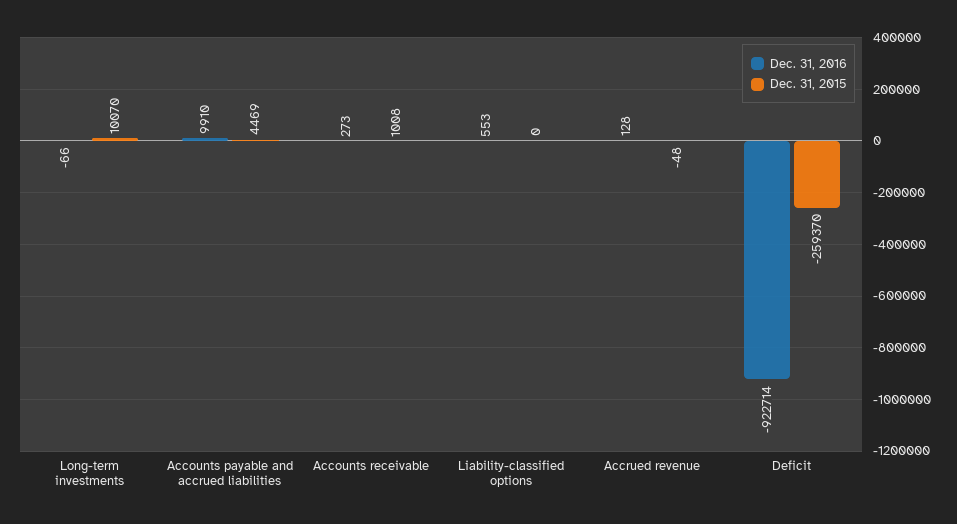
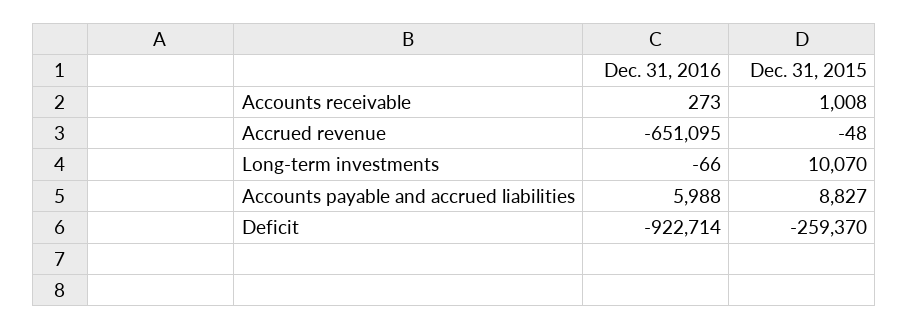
Dec. 31, 2016, Accounts payable and accrued liabilities: 9910 -> 5988
Dec. 31, 2015, Accounts payable and accrued liabilities: 4469 -> 8827
Dec. 31, 2016, Liability-classified options: 553 -> none
Dec. 31, 2015, Liability-classified options: 0 -> none
Dec. 31, 2016, Accrued revenue: 128 -> -651095

